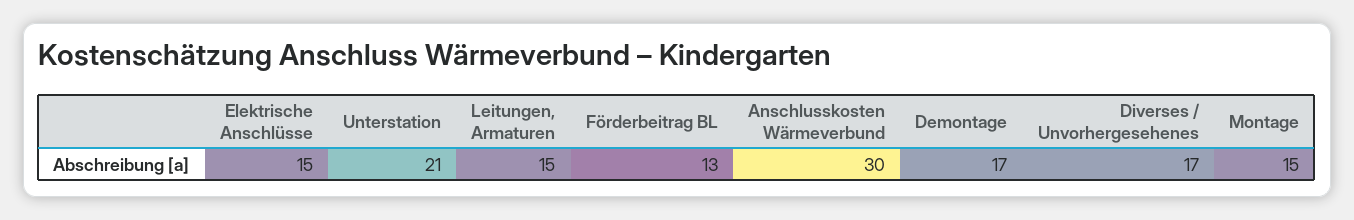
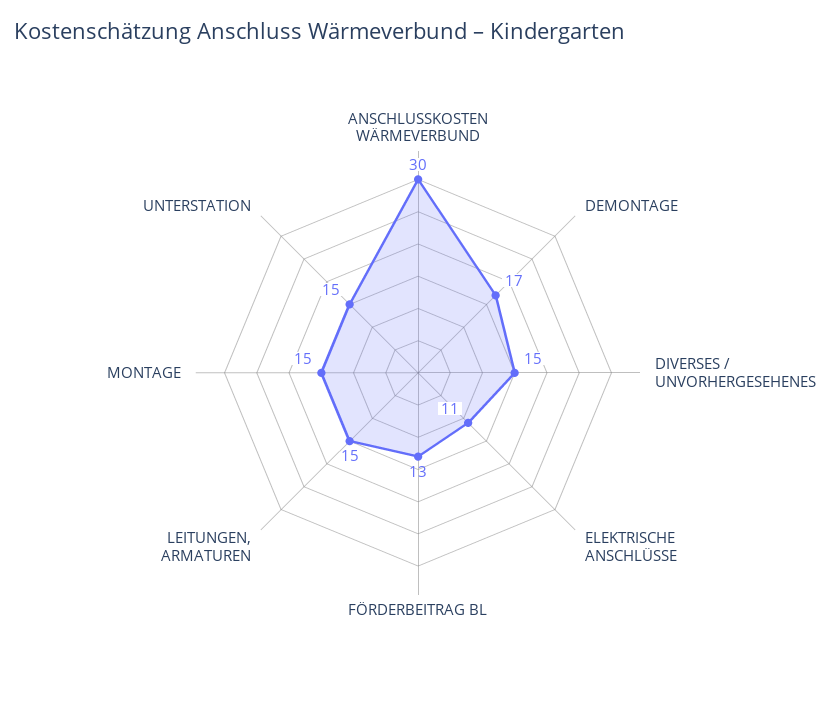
Elektrische Anschlüsse: 15 -> 11
Unterstation: 21 -> 15
Diverses / Unvorhergesehenes: 17 -> 15

